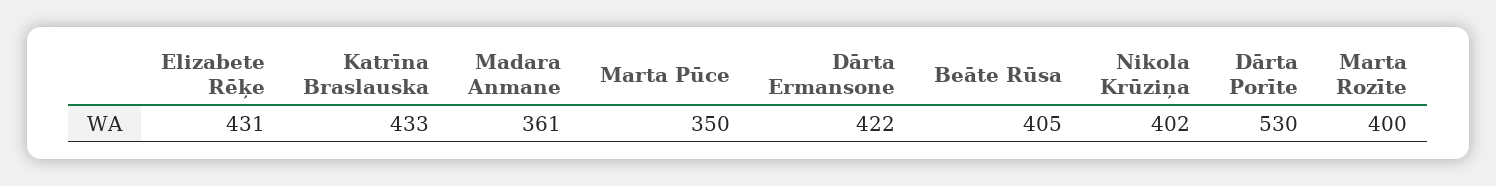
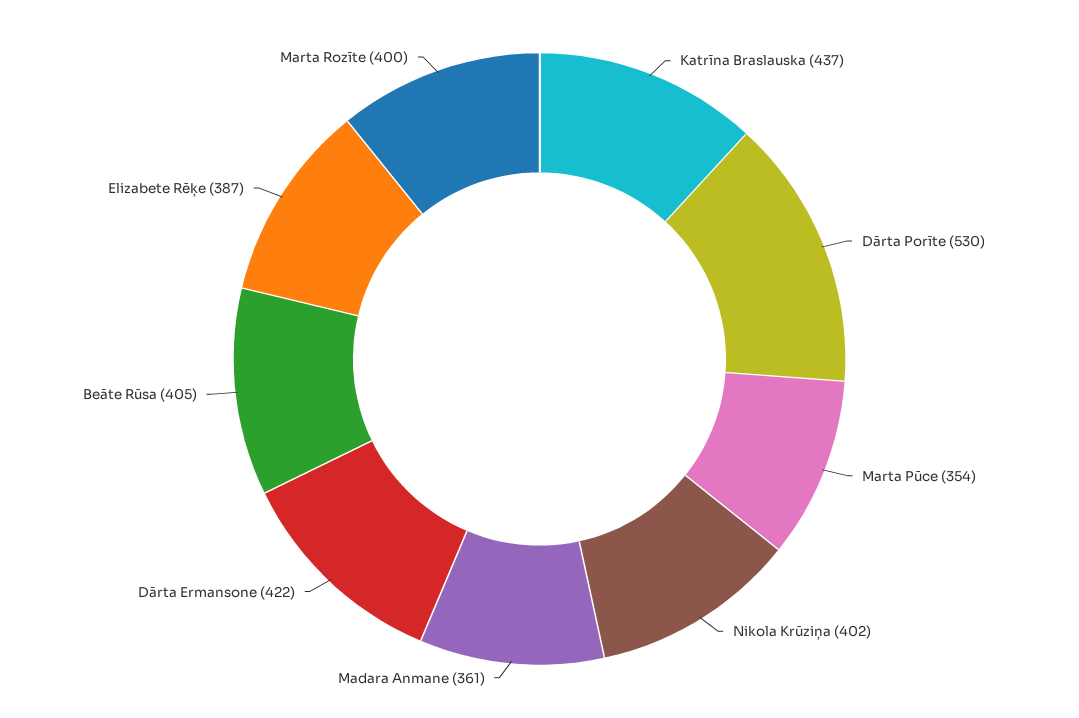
Elizabete Rēķe: 431 -> 387
Katrīna Braslauska: 433 -> 437
Marta Pūce: 350 -> 354

